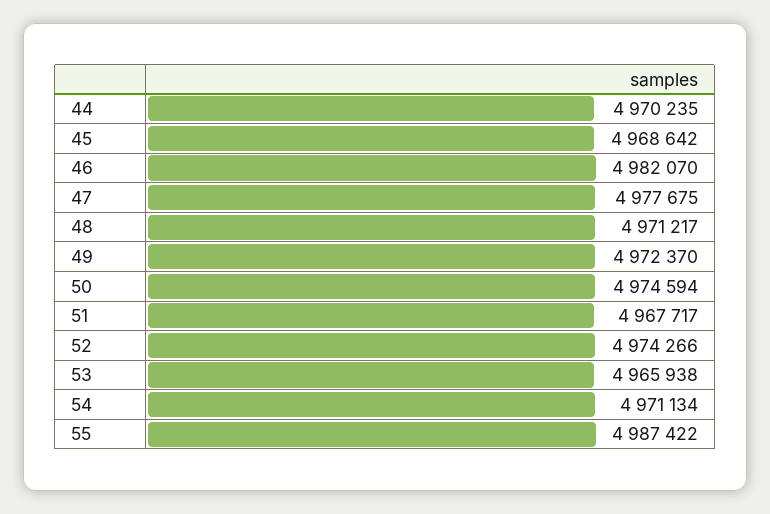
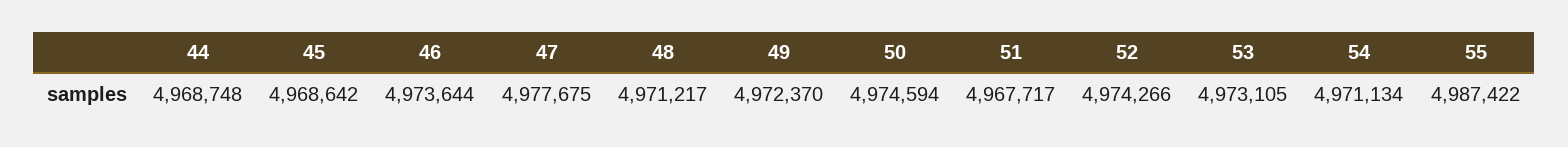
44: 4970235 -> 4968748
46: 4982070 -> 4973644
53: 4965938 -> 4973105

